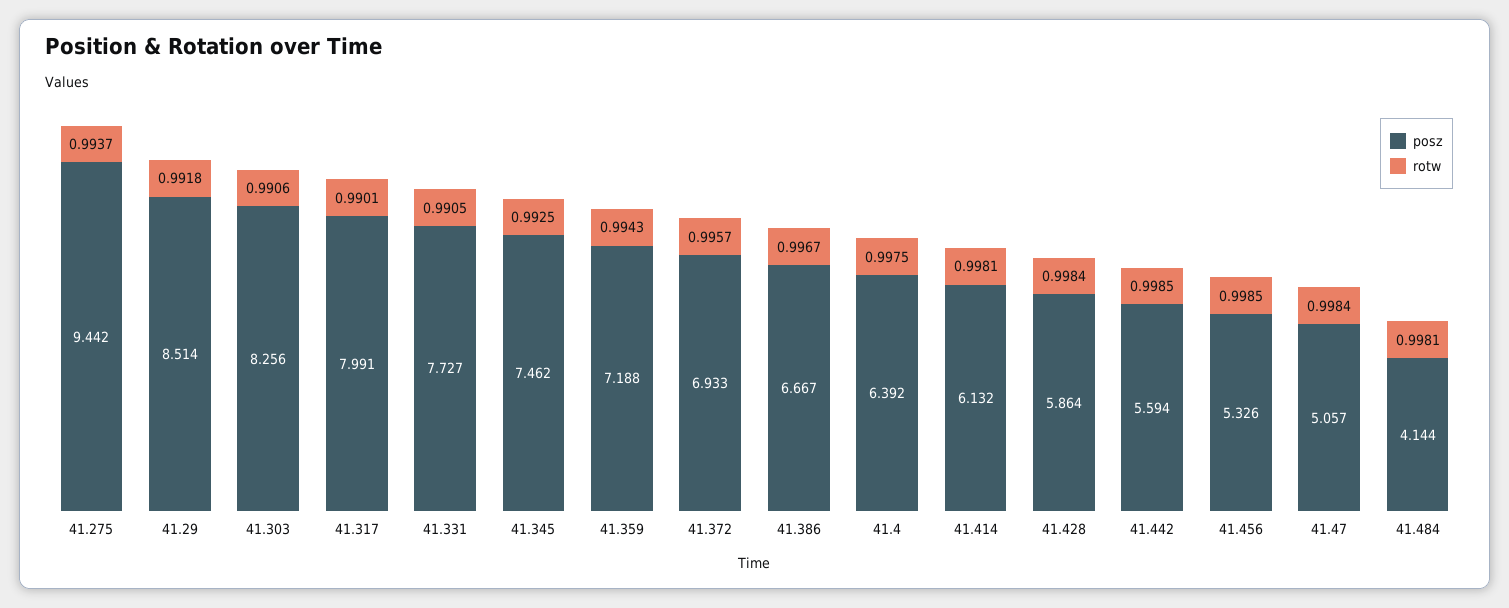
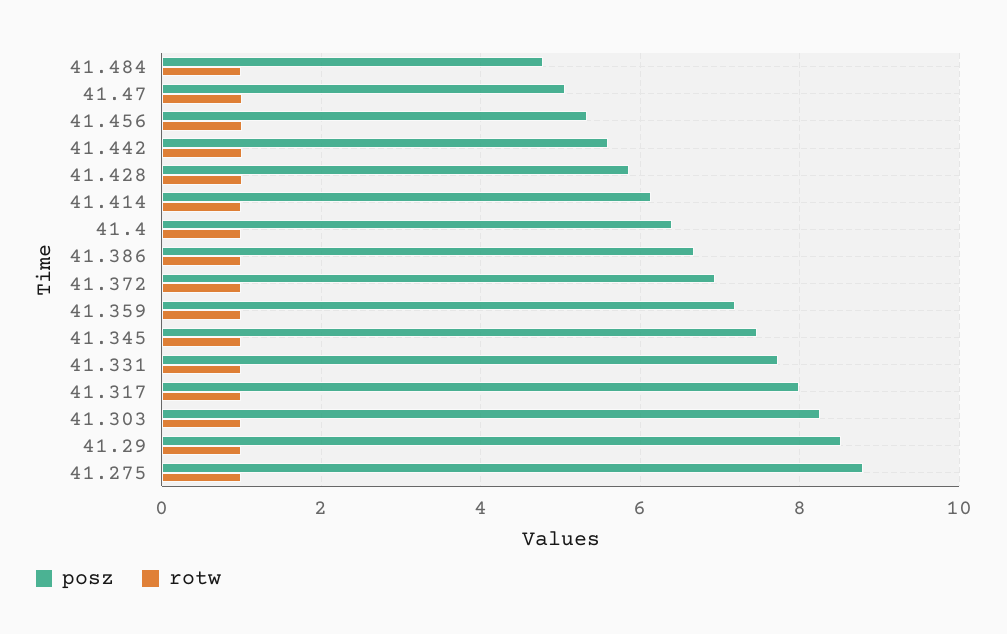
posz, 41.275: 9.442 -> 8.8
posz, 41.484: 4.144 -> 4.8

